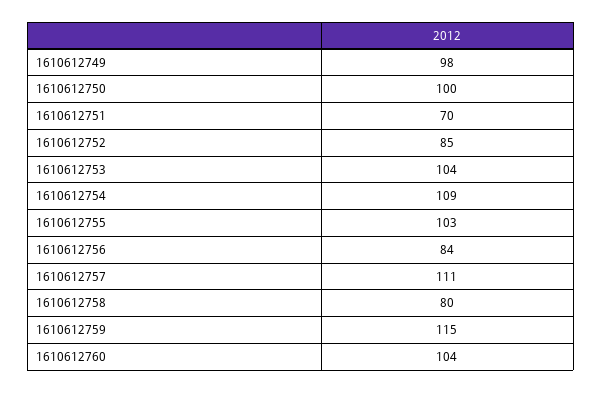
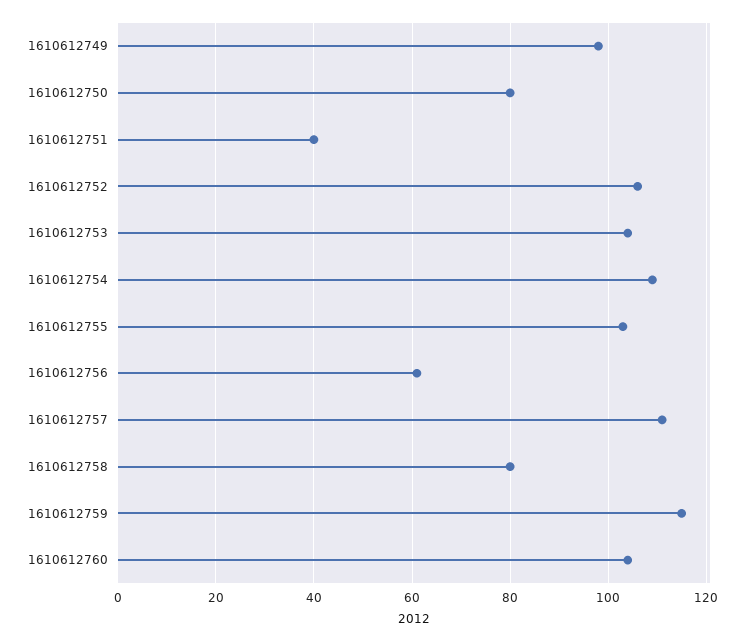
1610612750: 100 -> 80
1610612751: 70 -> 40
1610612752: 85 -> 105
1610612756: 84 -> 60

